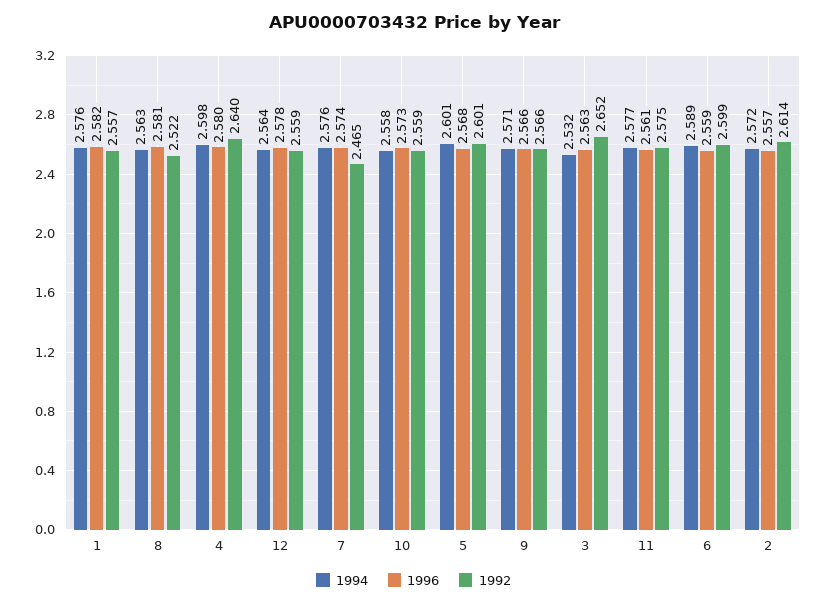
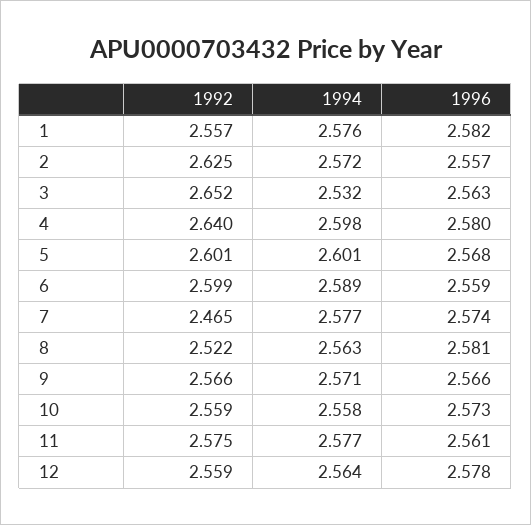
1994, 7: 2.576 -> 2.577
1992, 2: 2.614 -> 2.625

